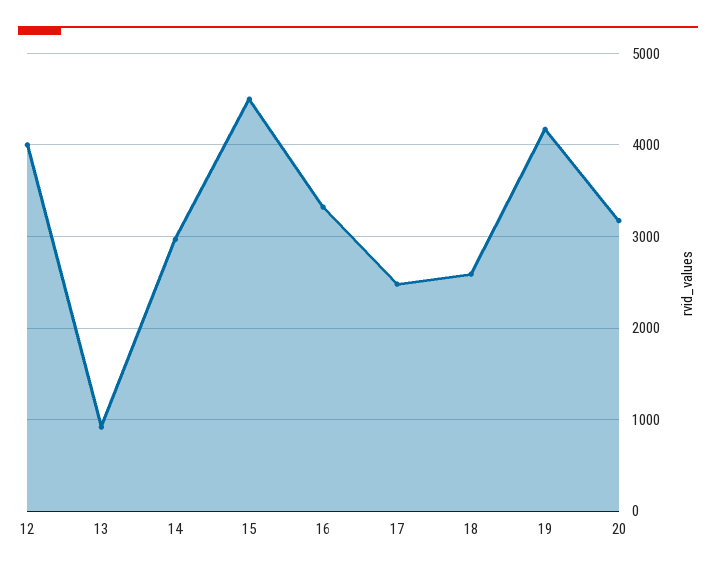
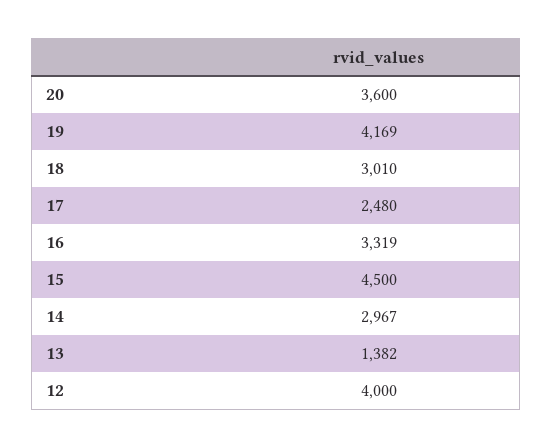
13: 900 -> 1382
18: 2600 -> 3010
20: 3200 -> 3600

